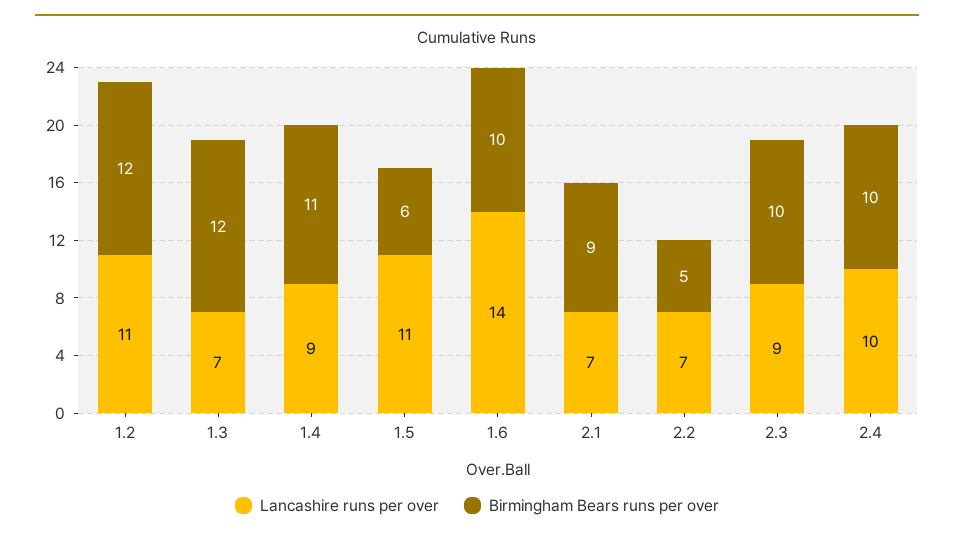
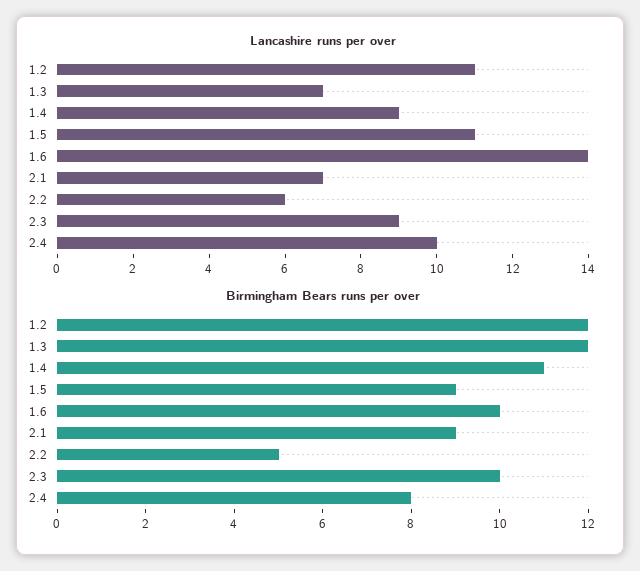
Birmingham Bears runs per over, 1.5: 6 -> 9
Lancashire runs per over, 2.2: 7 -> 6
Birmingham Bears runs per over, 2.4: 10 -> 8

